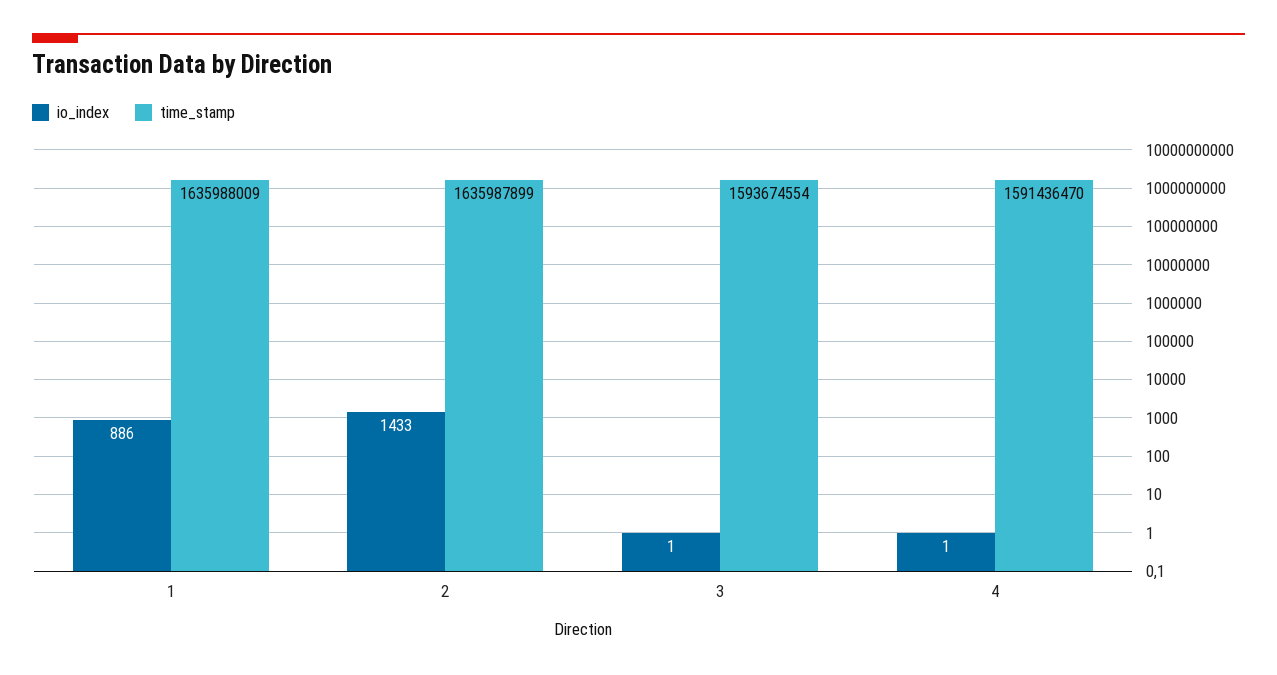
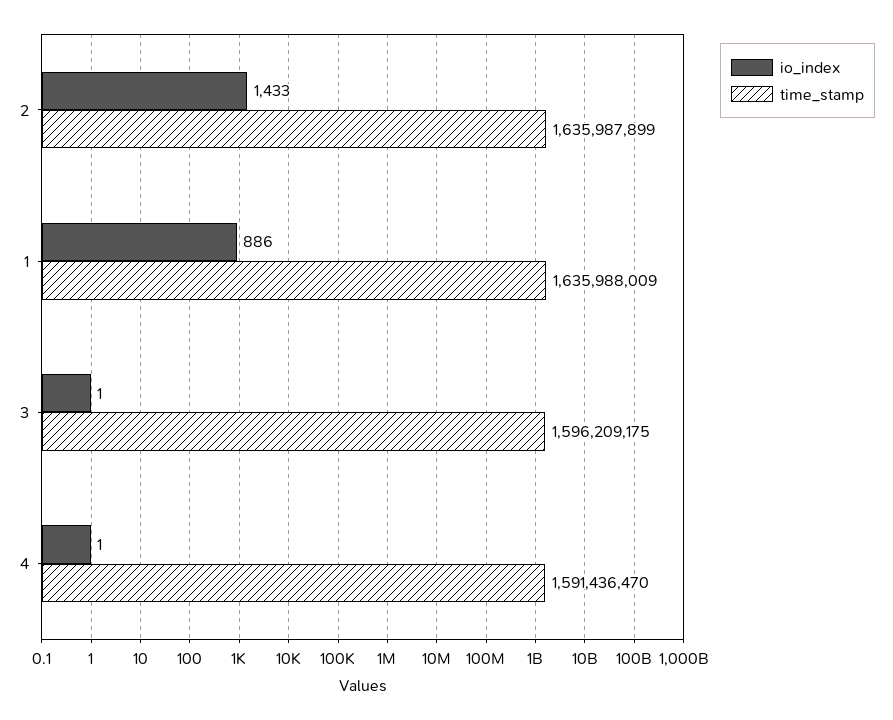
time_stamp, 3: 1593674554 -> 1596209175

